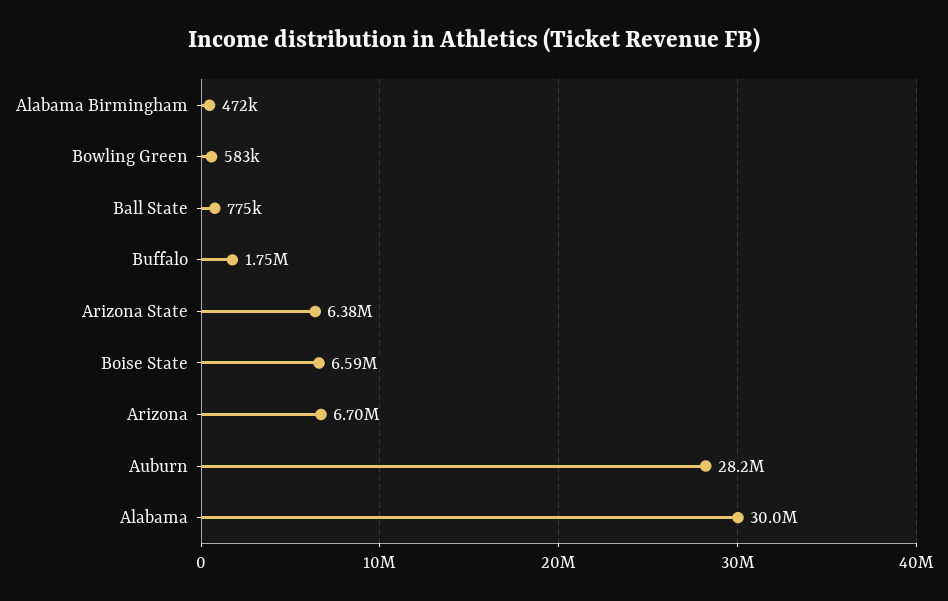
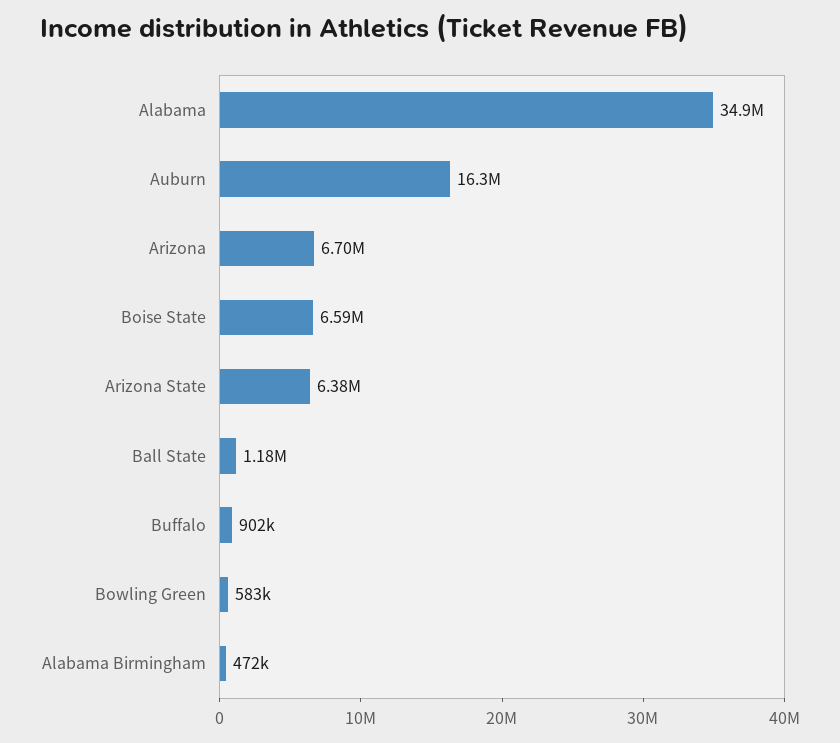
Ball State: 775000 -> 1180000
Buffalo: 1750000 -> 902000
Auburn: 28200000 -> 16300000
Alabama: 30000000 -> 34900000

